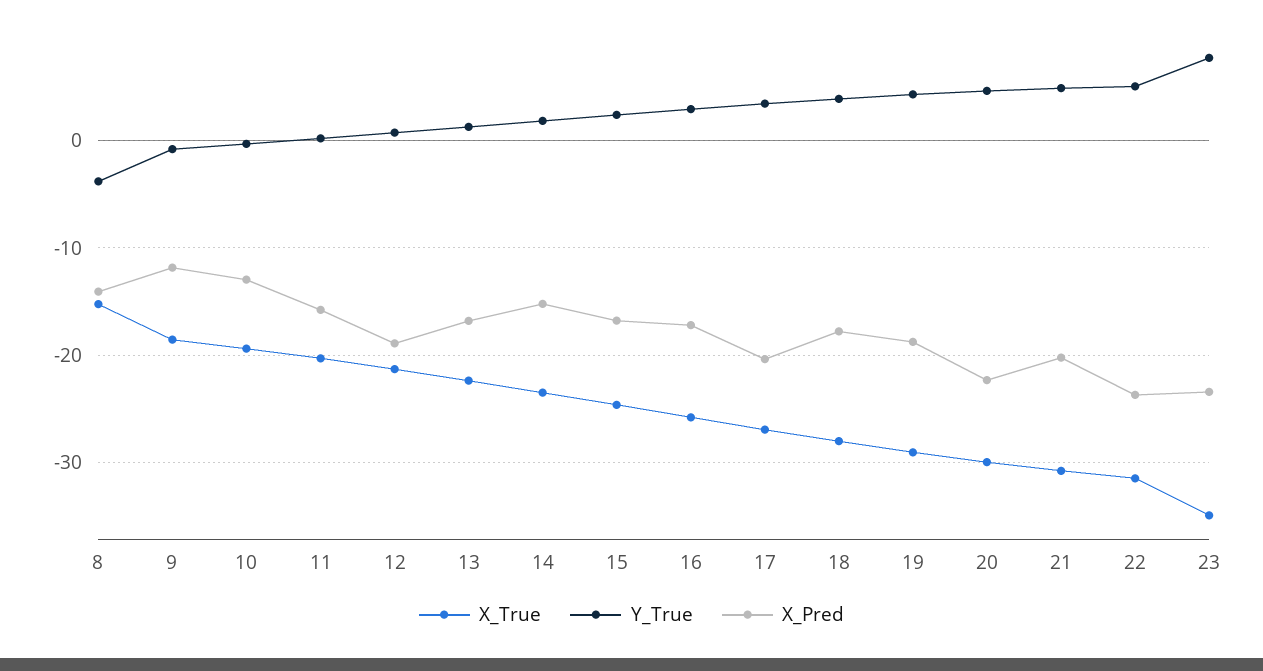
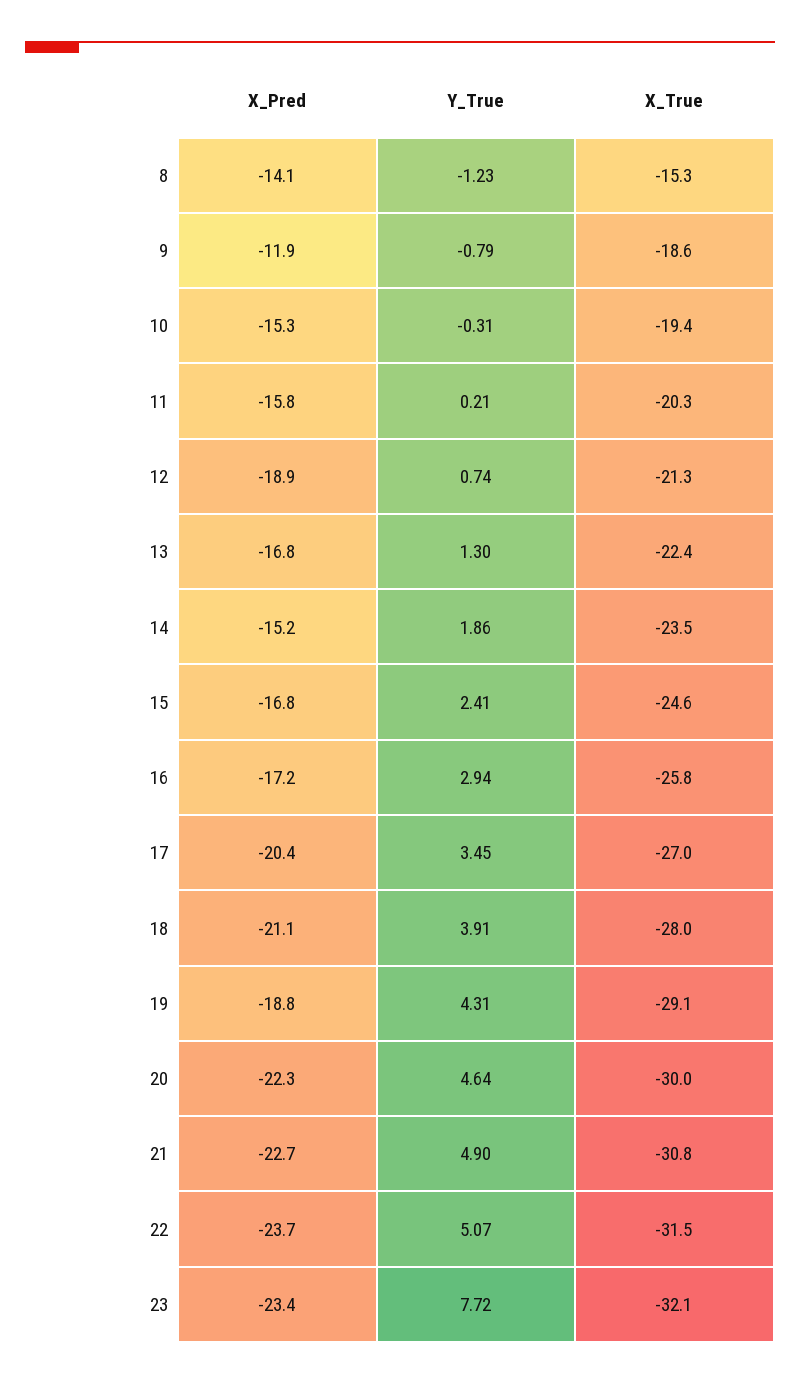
Y_True, 8: -4 -> -1.23
X_Pred, 10: -13 -> -15.3
X_Pred, 18: -18 -> -21.1
X_Pred, 21: -20 -> -22.7
X_True, 23: -35 -> -32.1

